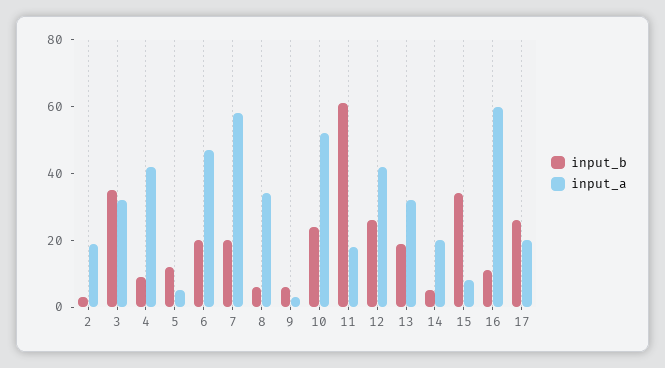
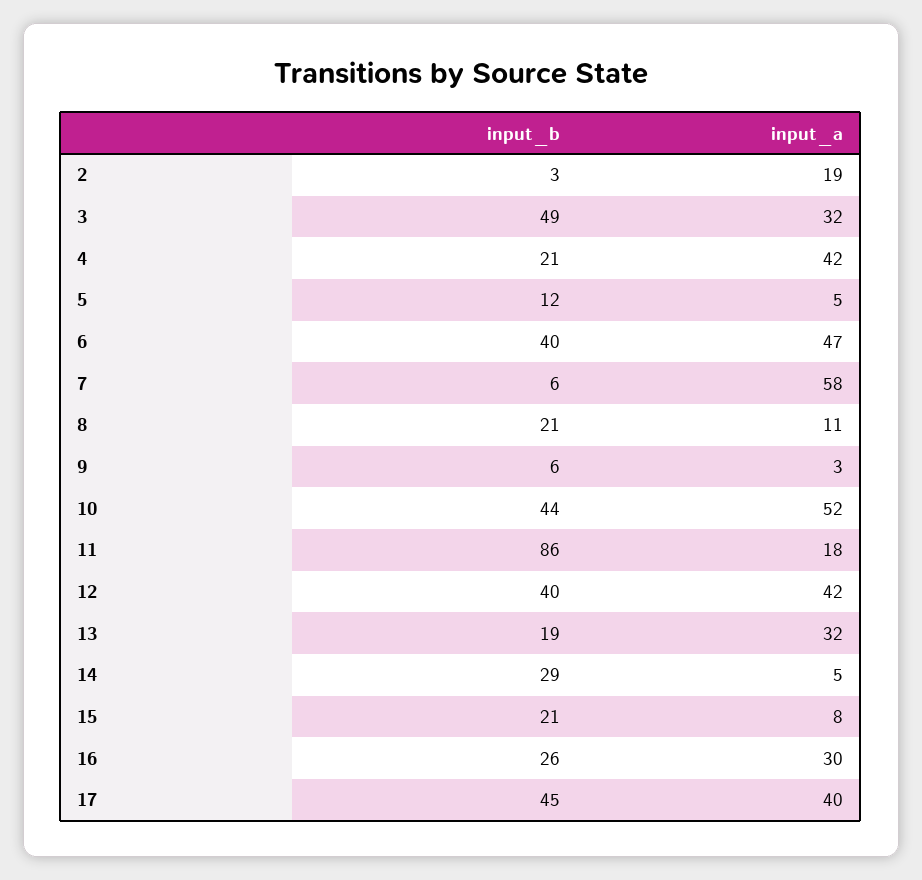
input_b, 3: 35 -> 49
input_b, 4: 10 -> 21
input_b, 6: 20 -> 40
input_b, 7: 20 -> 6
input_b, 8: 5 -> 21
input_a, 8: 35 -> 11
input_b, 10: 25 -> 44
input_b, 11: 60 -> 86
input_b, 12: 25 -> 40
input_b, 14: 5 -> 29
input_a, 14: 20 -> 5
input_b, 15: 35 -> 21
input_b, 16: 10 -> 26
input_a, 16: 60 -> 30
input_b, 17: 25 -> 45
input_a, 17: 20 -> 40

